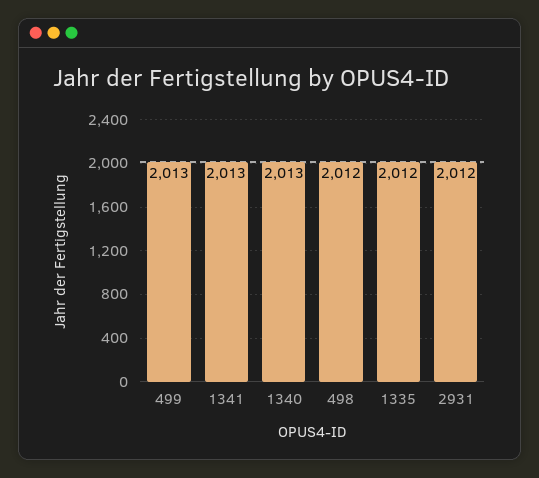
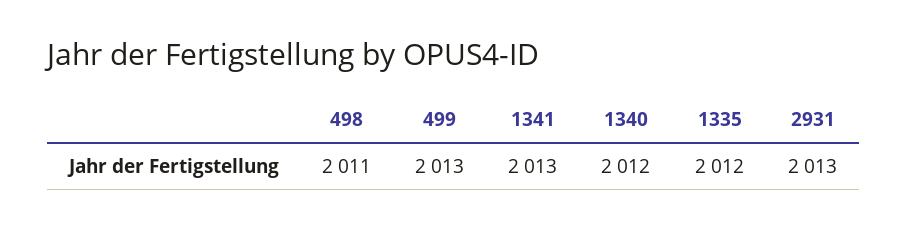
1340: 2013 -> 2012
498: 2012 -> 2011
2931: 2012 -> 2013

